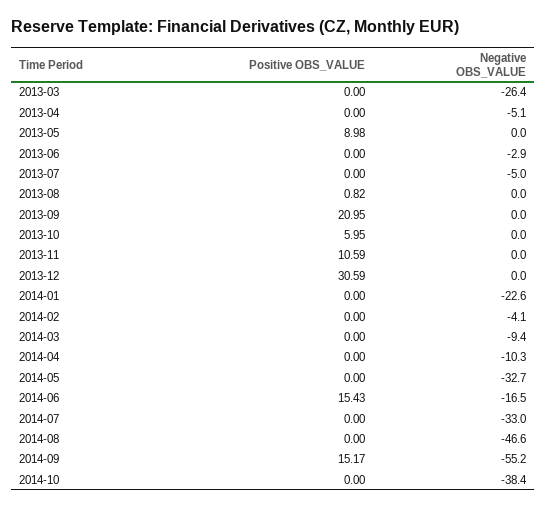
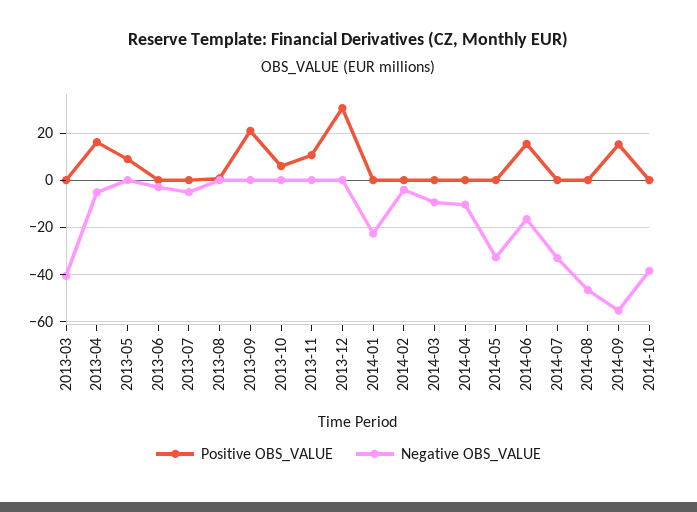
Negative OBS_VALUE, 2013-03: -26.4 -> -40
Positive OBS_VALUE, 2013-04: 0 -> 15

